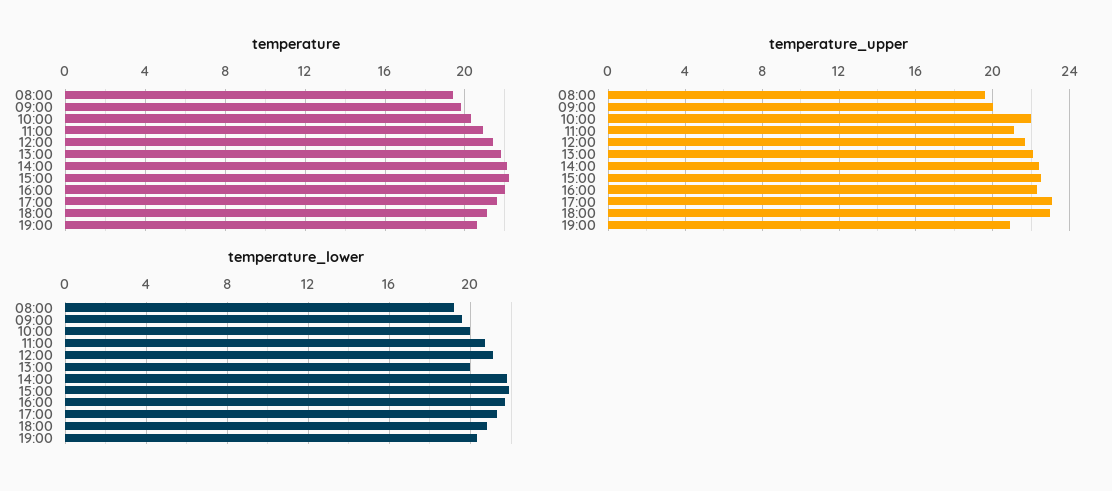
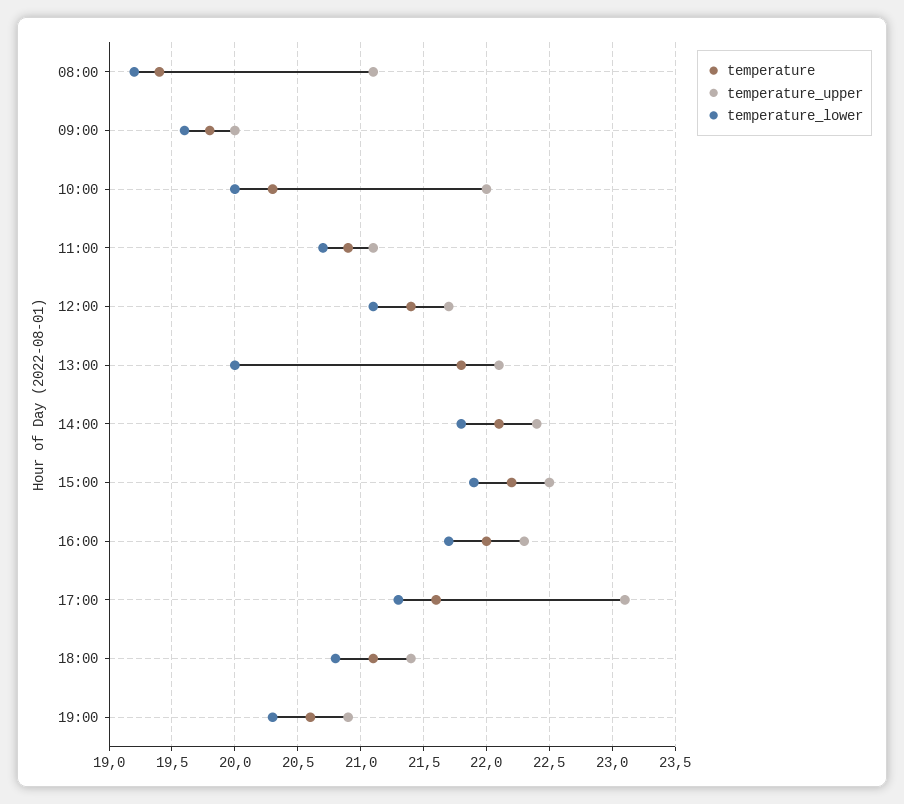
temperature_upper, 08:00: 19.5 -> 21.1
temperature_upper, 18:00: 23 -> 21.4

